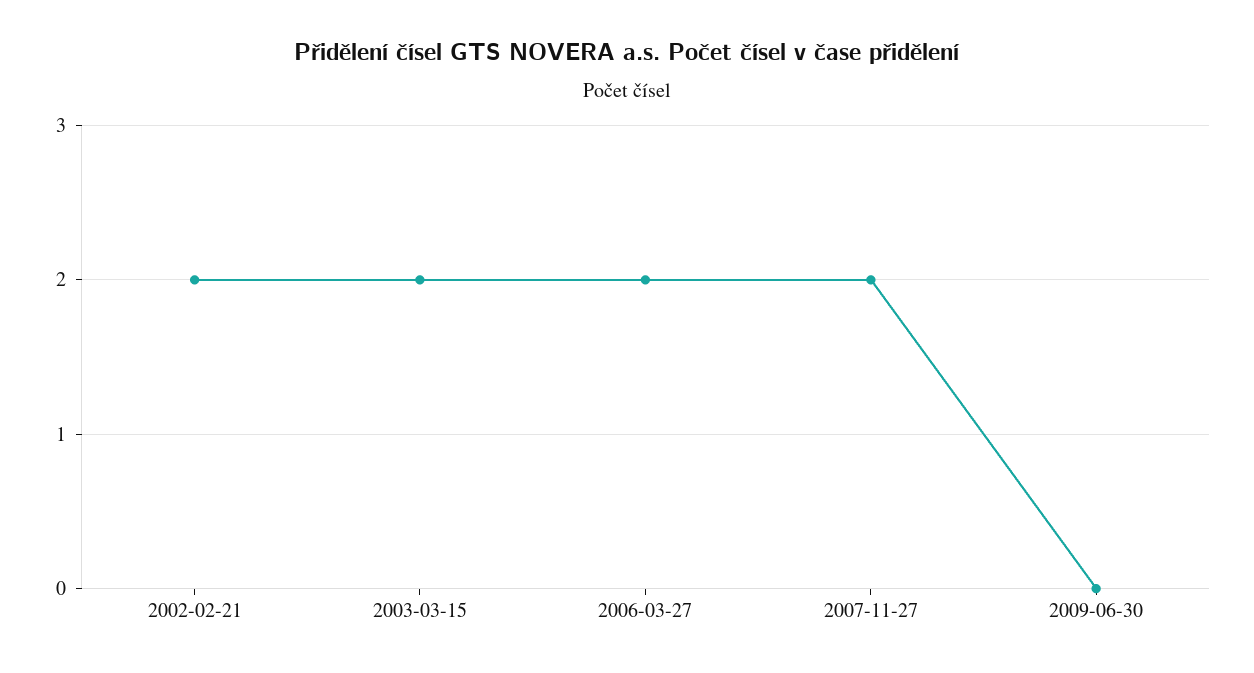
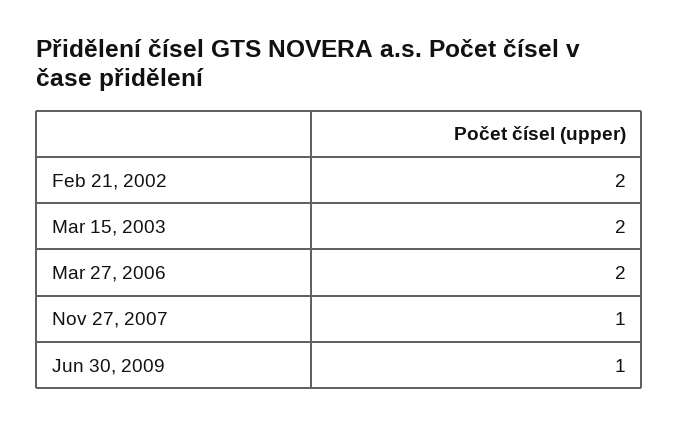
2007-11-27: 2 -> 1
2009-06-30: 0 -> 1

